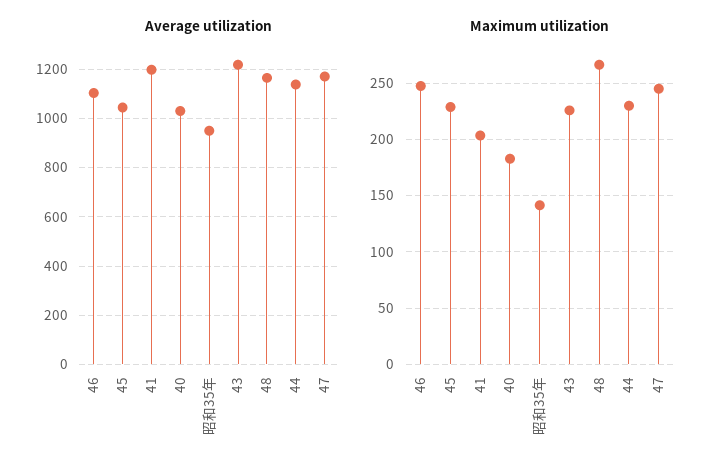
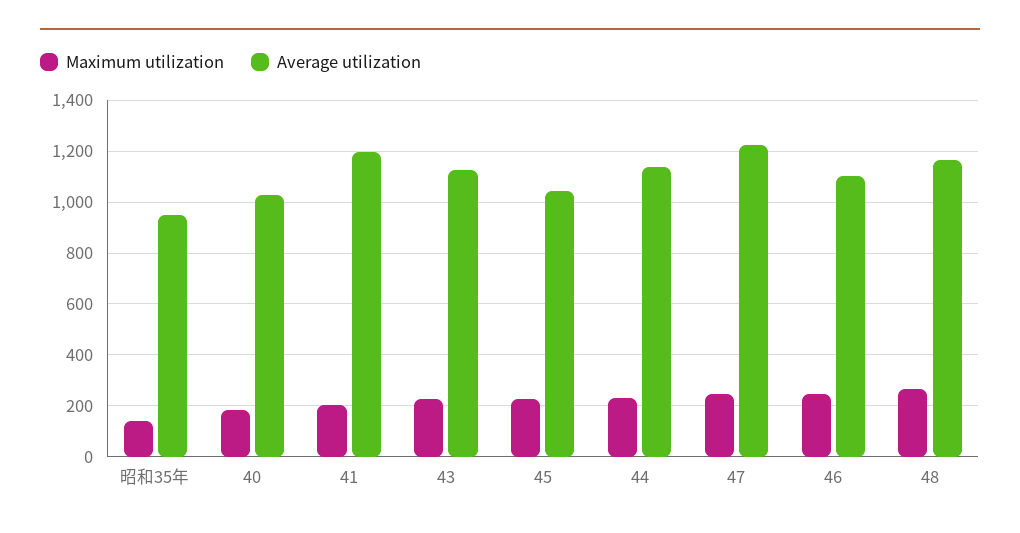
Average utilization, 43: 1225 -> 1125
Average utilization, 47: 1175 -> 1225

